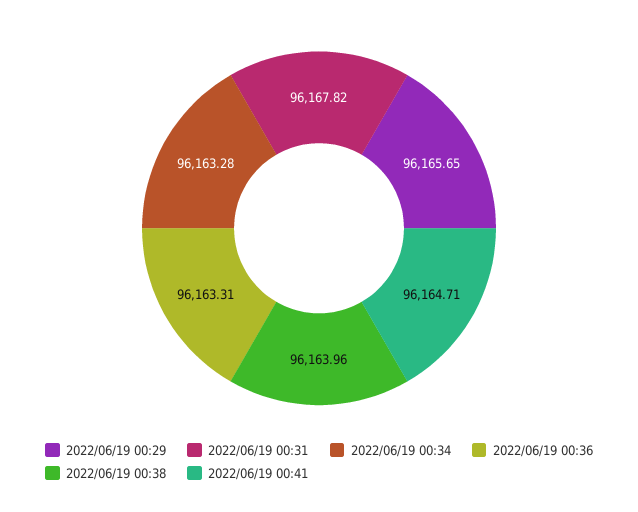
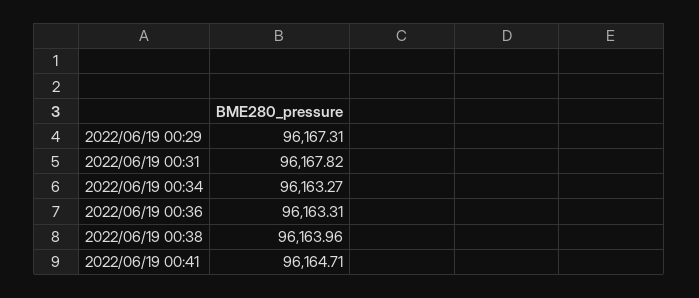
2022/06/19 00:29: 96165.65 -> 96167.31
2022/06/19 00:34: 96163.28 -> 96163.27

